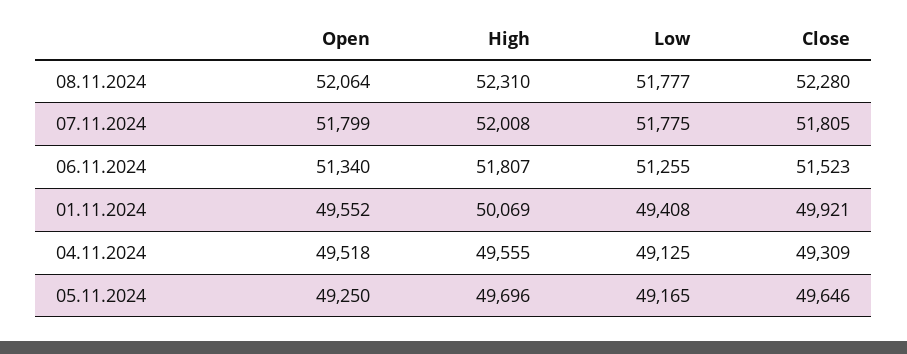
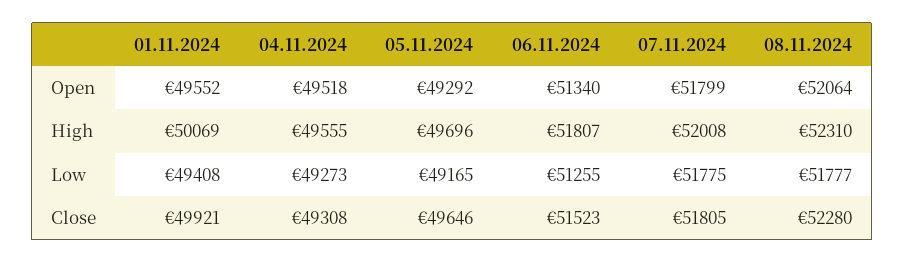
Low, 04.11.2024: 49125 -> 49273
Close, 04.11.2024: 49309 -> 49308
Open, 05.11.2024: 49250 -> 49292

